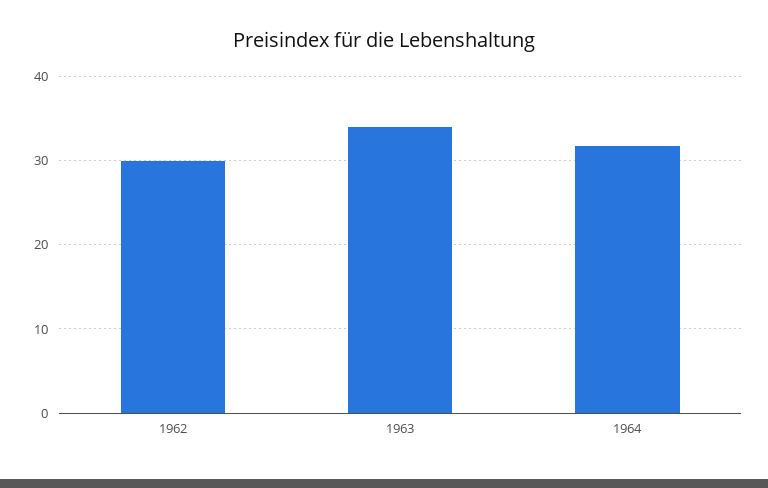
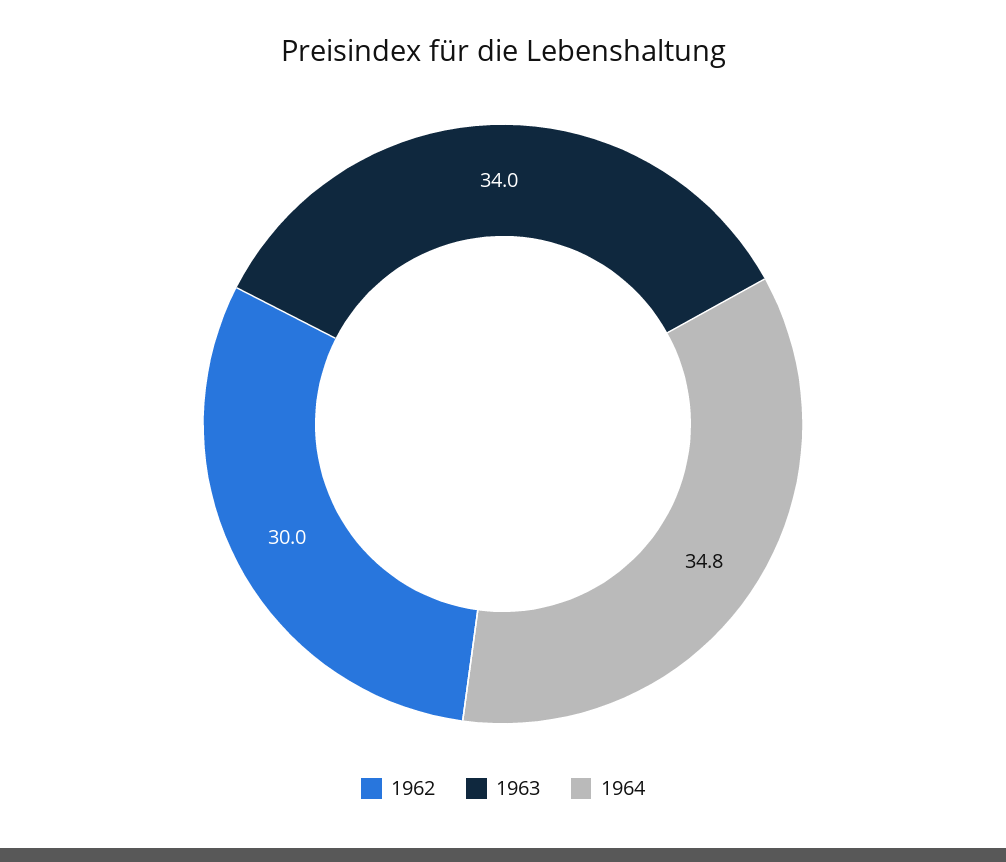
1964: 32 -> 34.8

